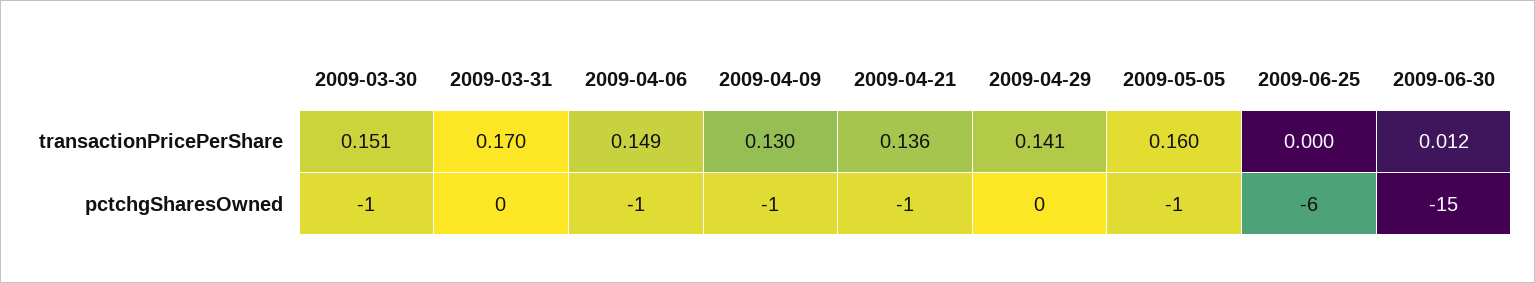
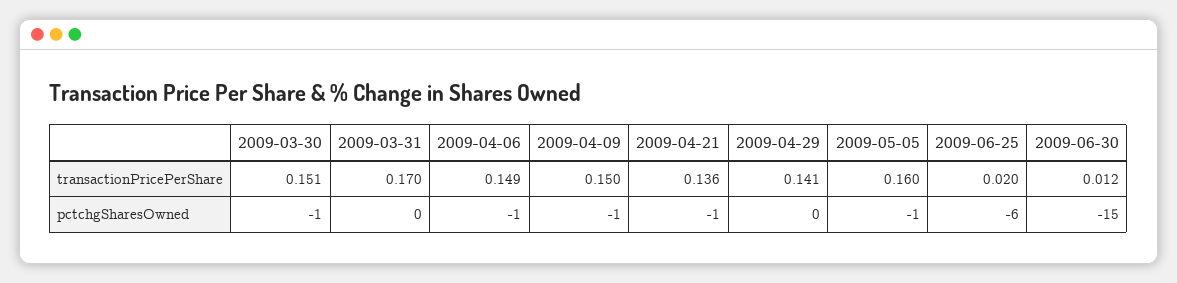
2009-04-09, transactionPricePerShare: 0.13 -> 0.15
2009-06-25, transactionPricePerShare: 0 -> 0.02

